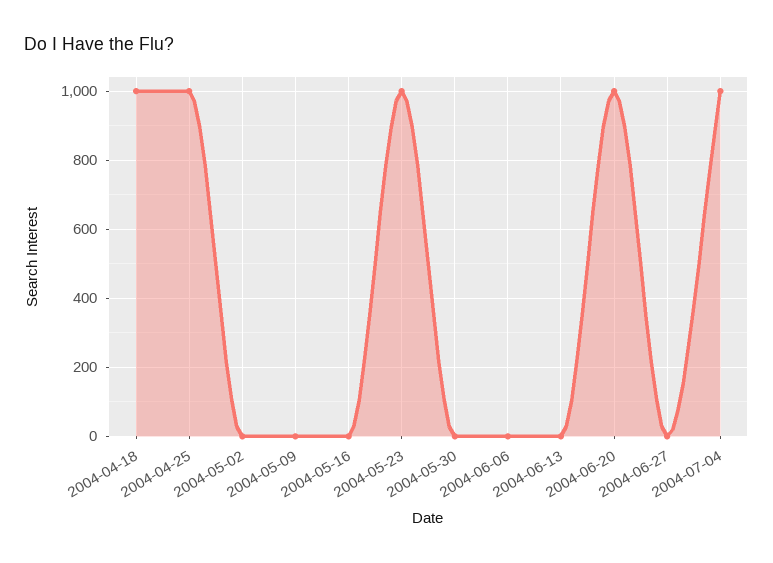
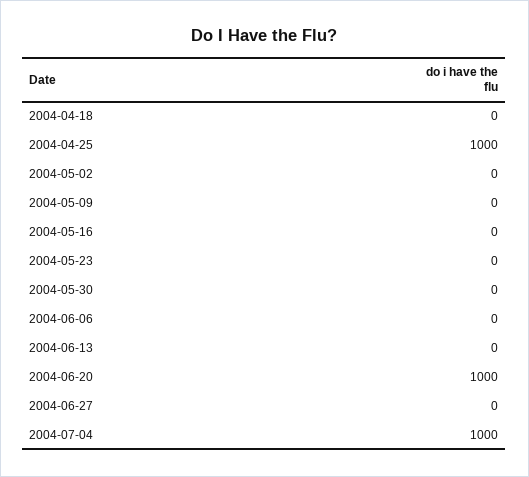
2004-04-18: 1000 -> 0
2004-05-23: 1000 -> 0

